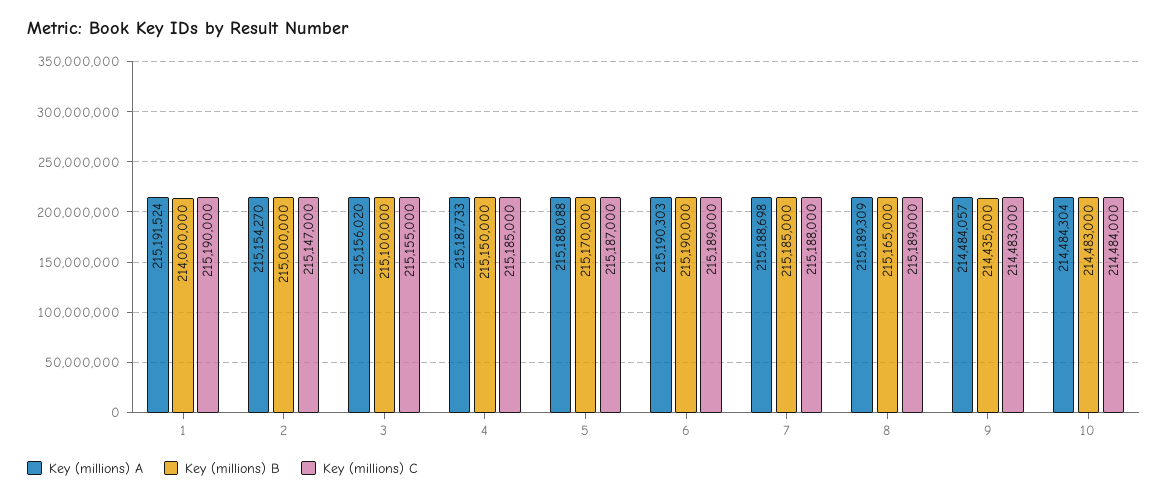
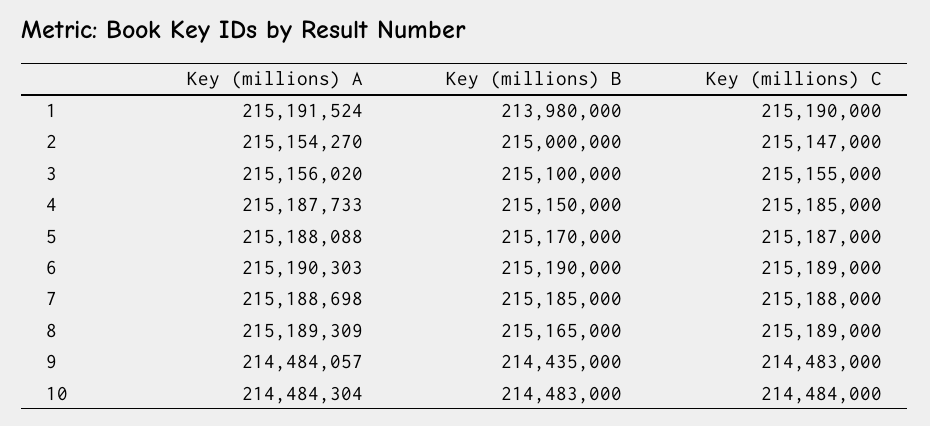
Key (millions) B, 1: 214000000 -> 213980000

